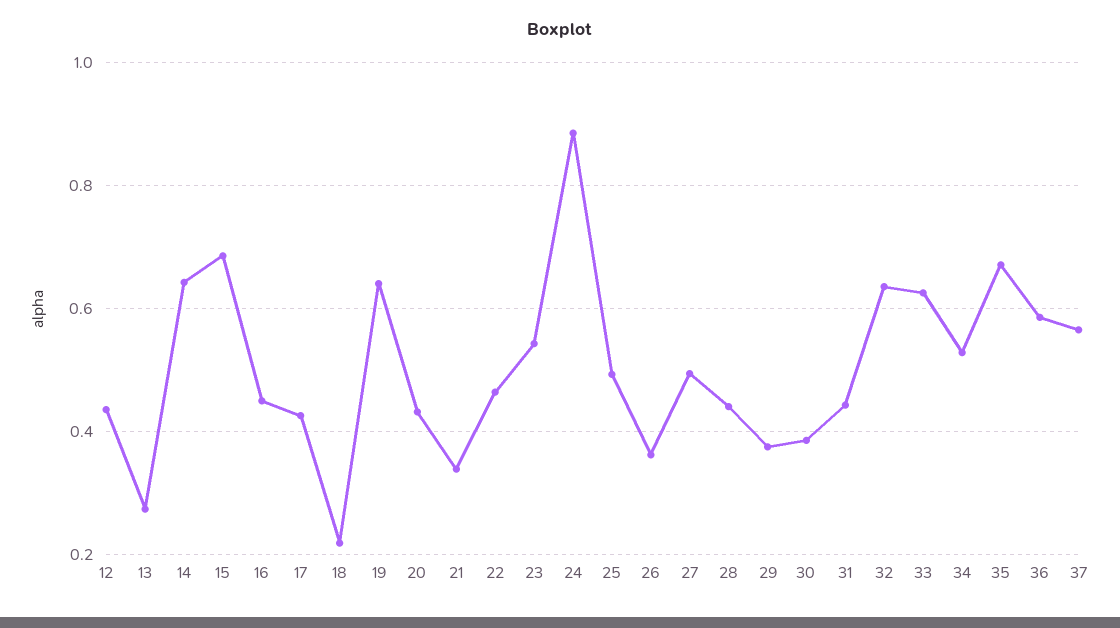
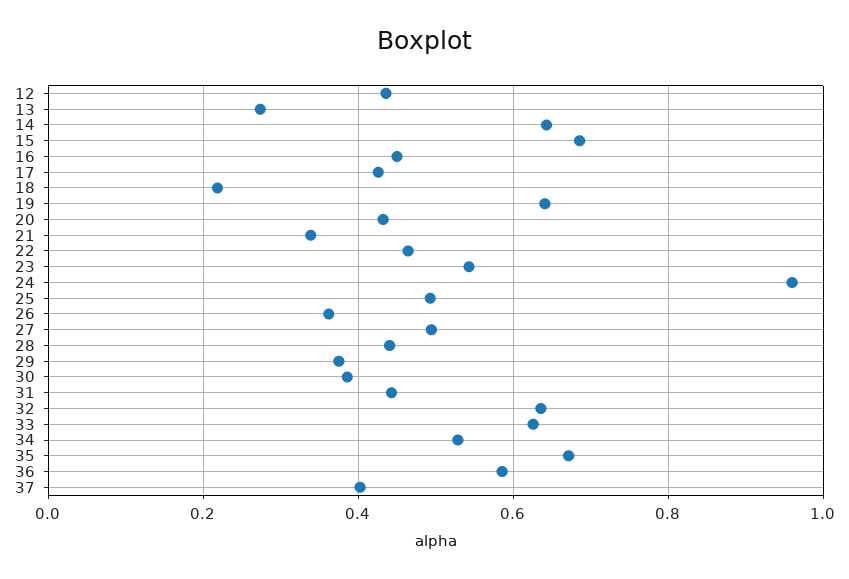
24: 0.88 -> 0.96
37: 0.56 -> 0.4

